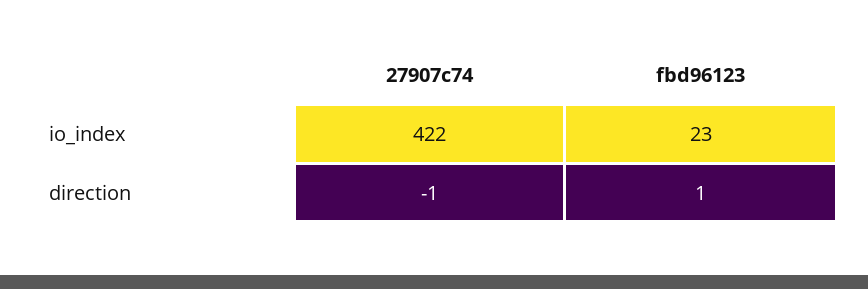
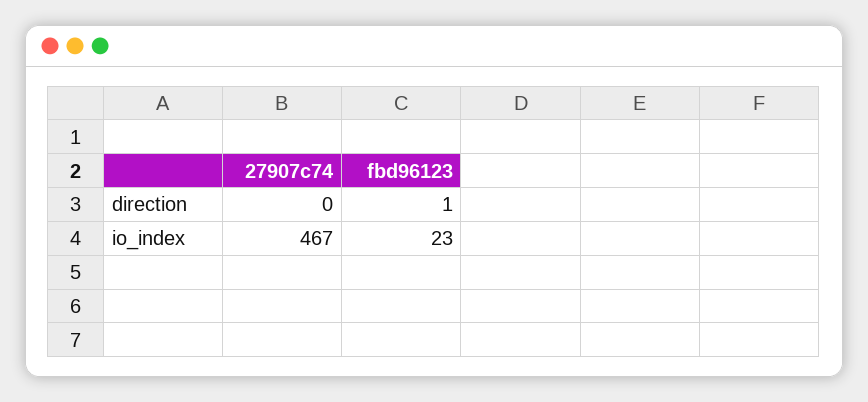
27907c74, io_index: 422 -> 467
27907c74, direction: -1 -> 0

